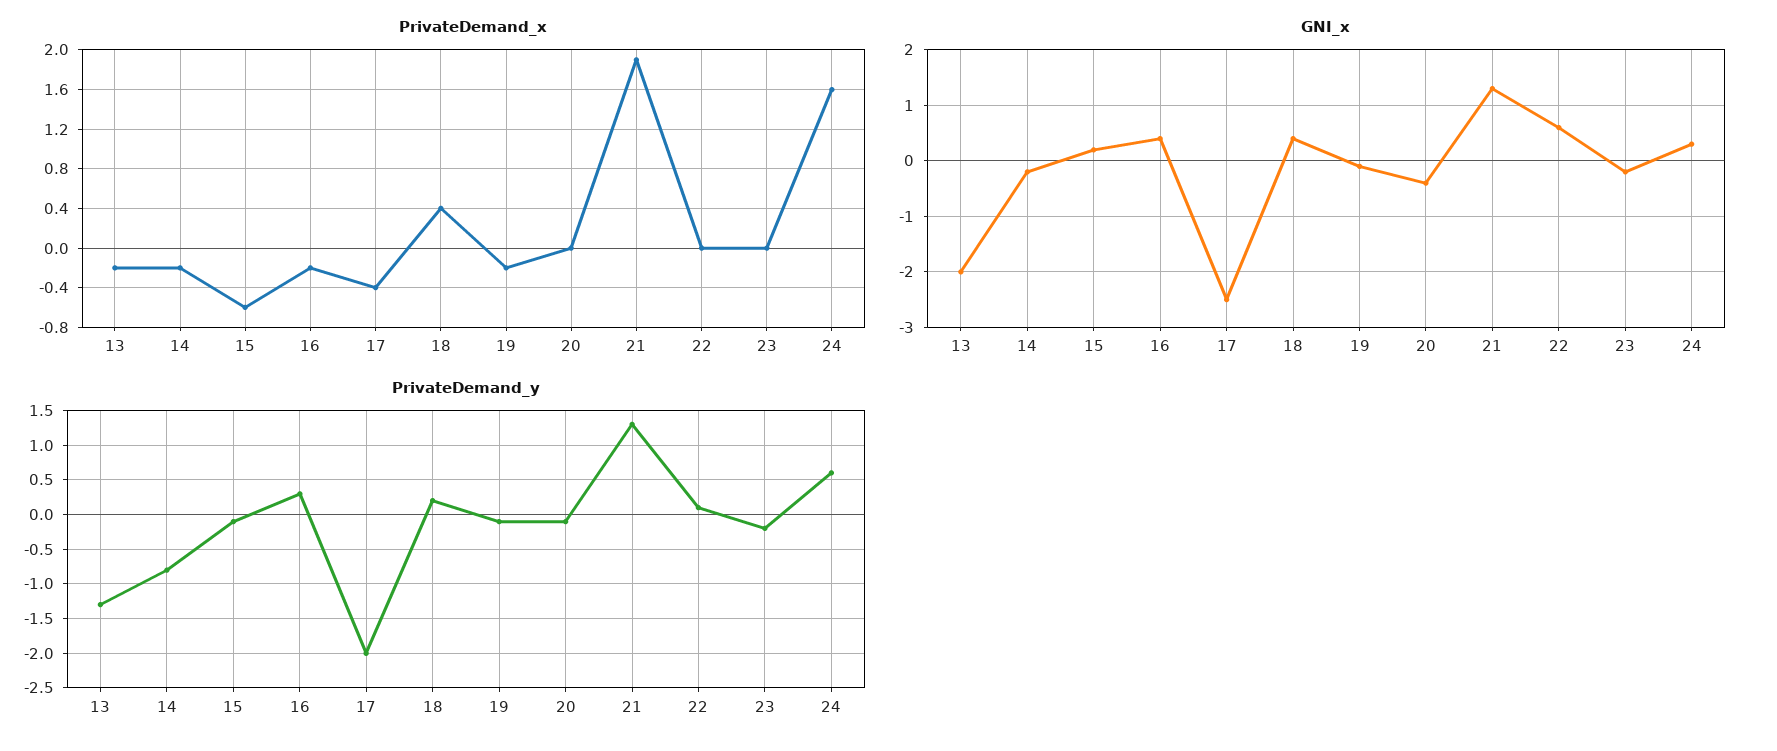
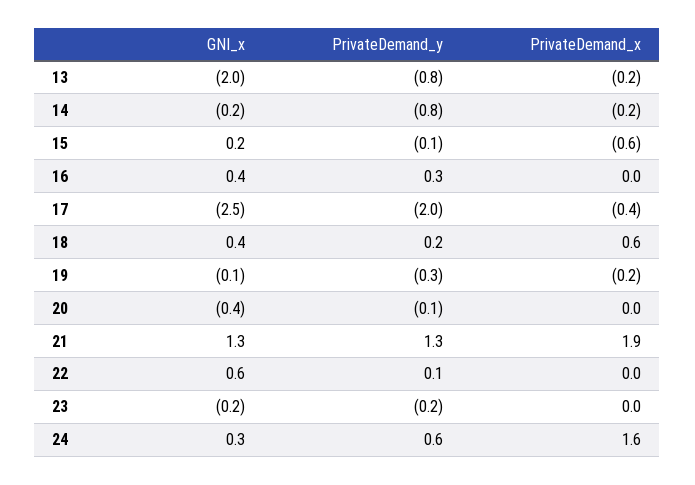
PrivateDemand_x, 16: -0.2 -> 0
PrivateDemand_x, 18: 0.4 -> 0.6
PrivateDemand_y, 13: -1.3 -> -0.8
PrivateDemand_y, 19: -0.1 -> -0.3

